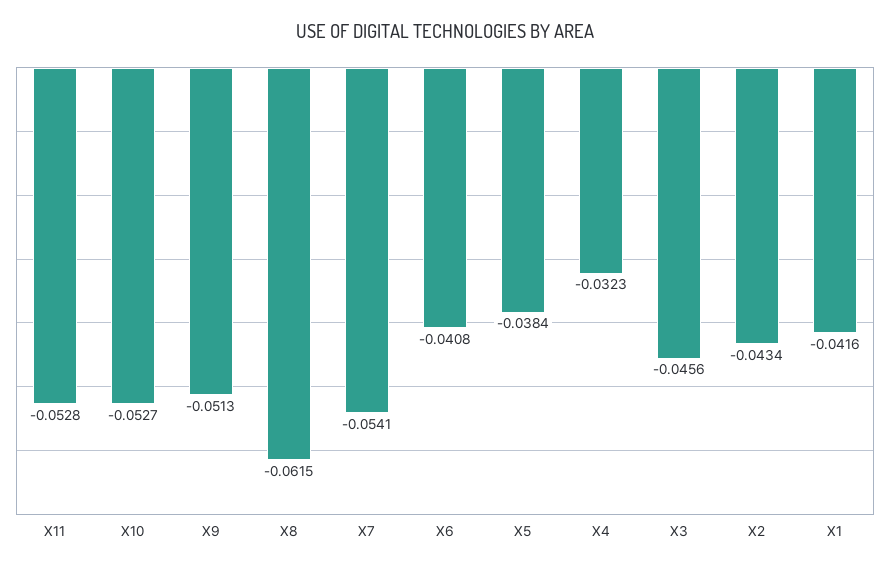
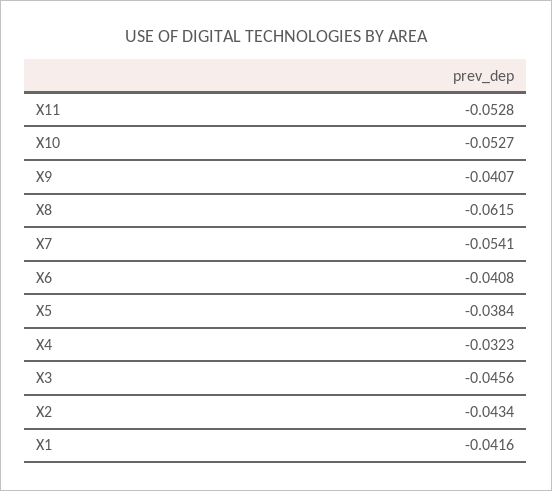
X9: -0.0513 -> -0.0407

